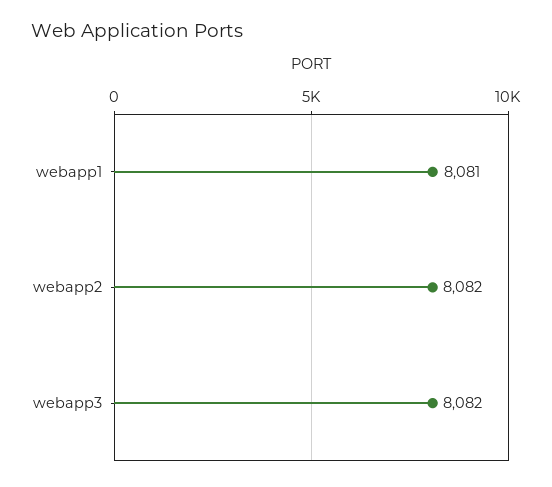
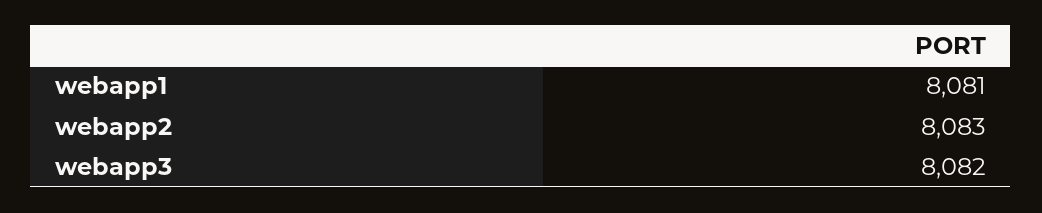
webapp2: 8082 -> 8083

